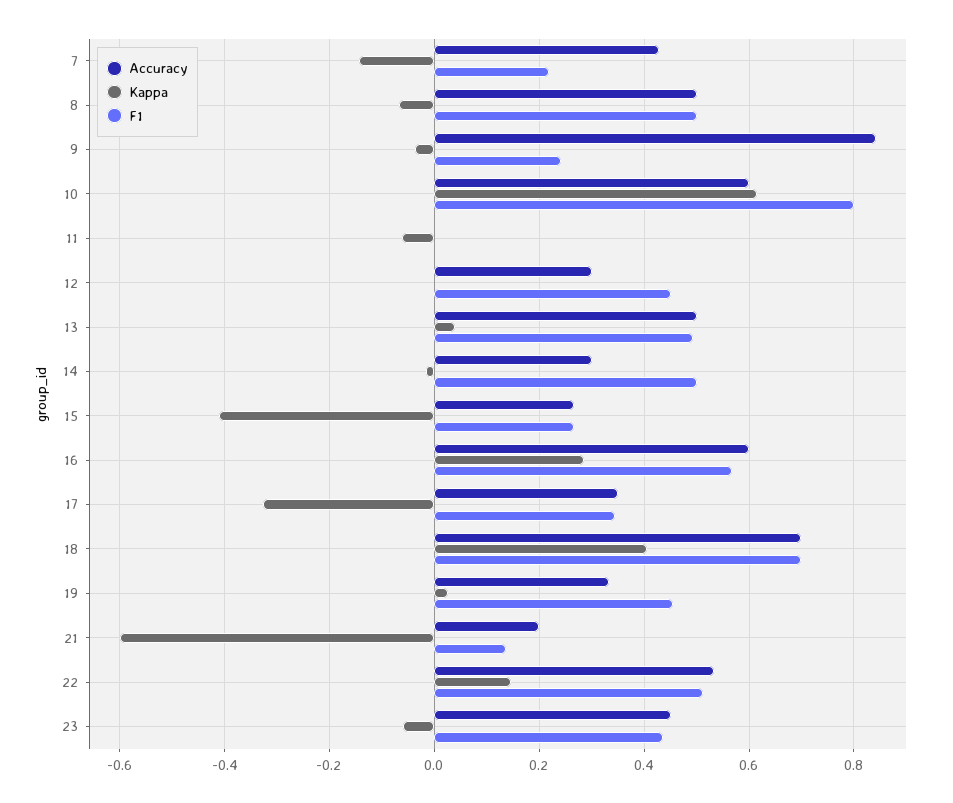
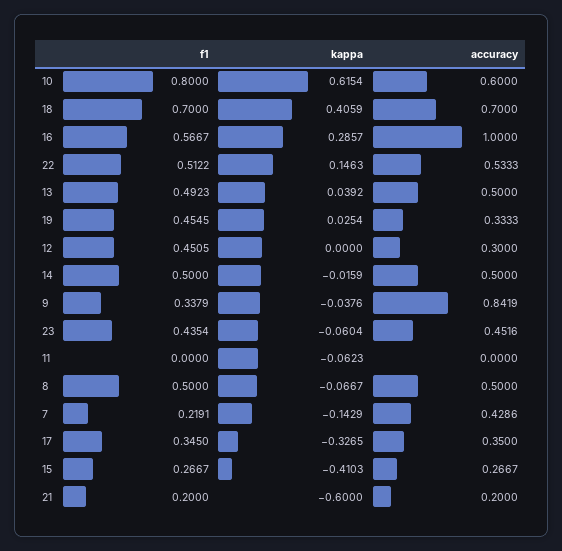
F1, 9: 0.24 -> 0.3379
Accuracy, 14: 0.3 -> 0.5
Accuracy, 16: 0.6 -> 1
F1, 21: 0.14 -> 0.2

